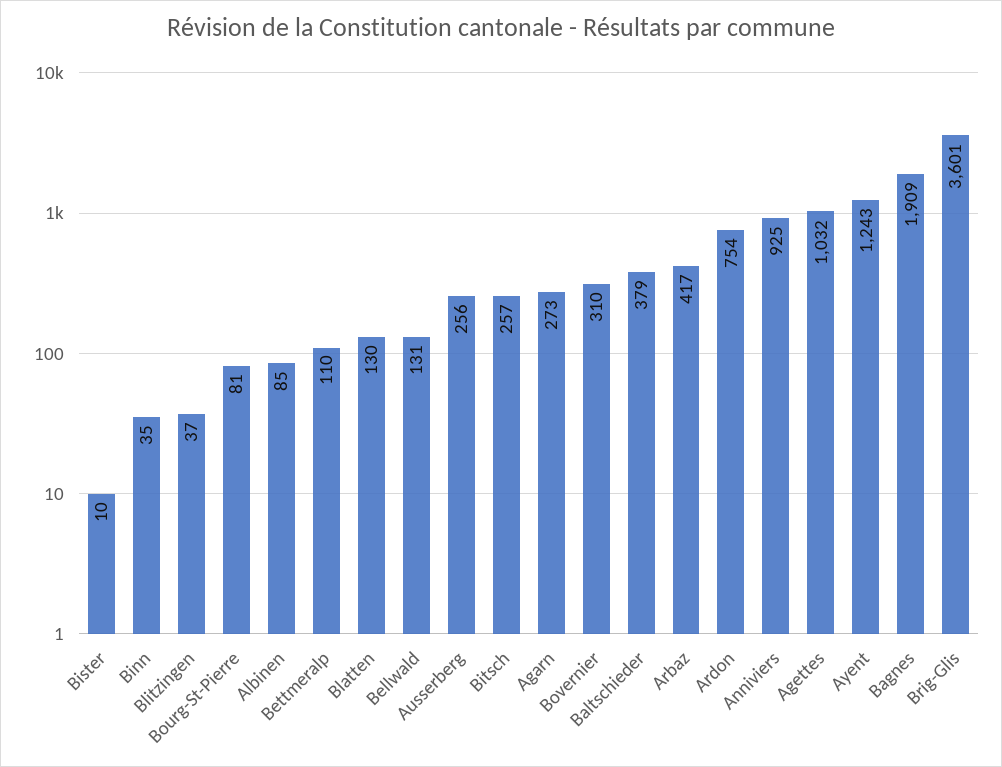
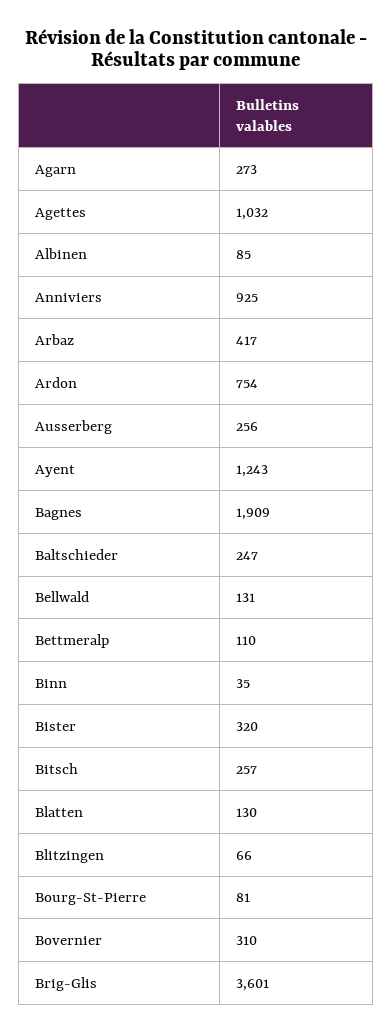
Bister: 10 -> 320
Blitzingen: 37 -> 66
Baltschieder: 379 -> 247

